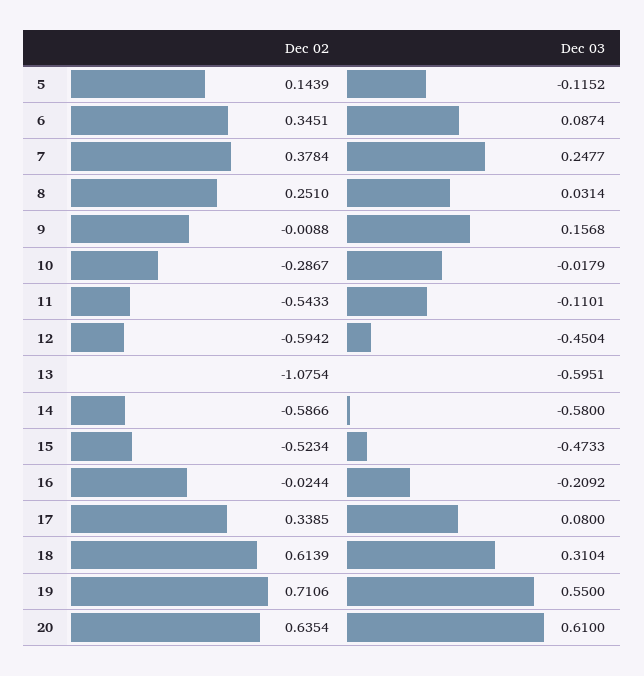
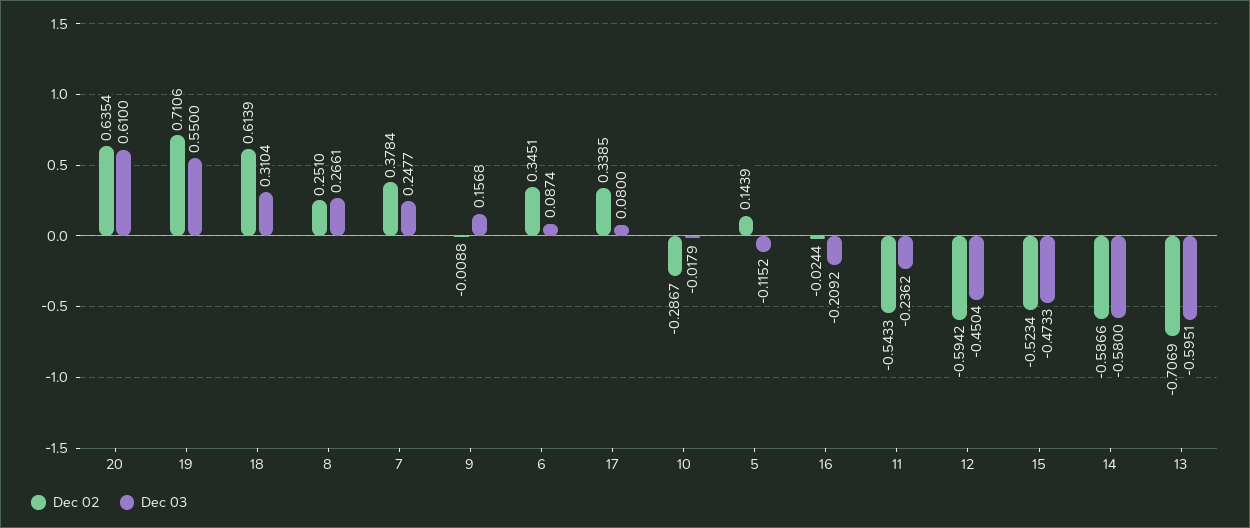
Dec 03, 8: 0.0314 -> 0.2661
Dec 03, 11: -0.1101 -> -0.2362
Dec 02, 13: -1.0754 -> -0.7069

